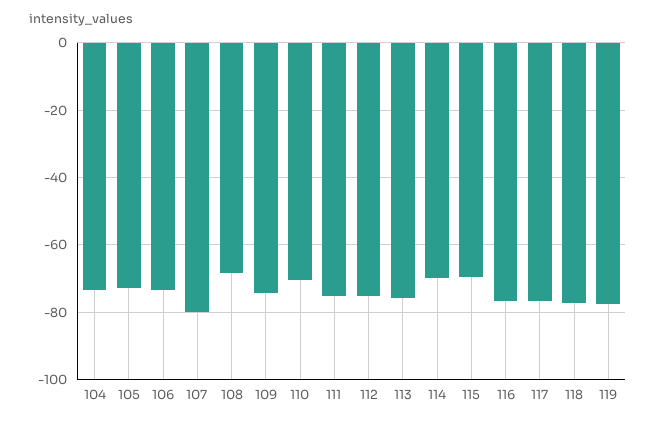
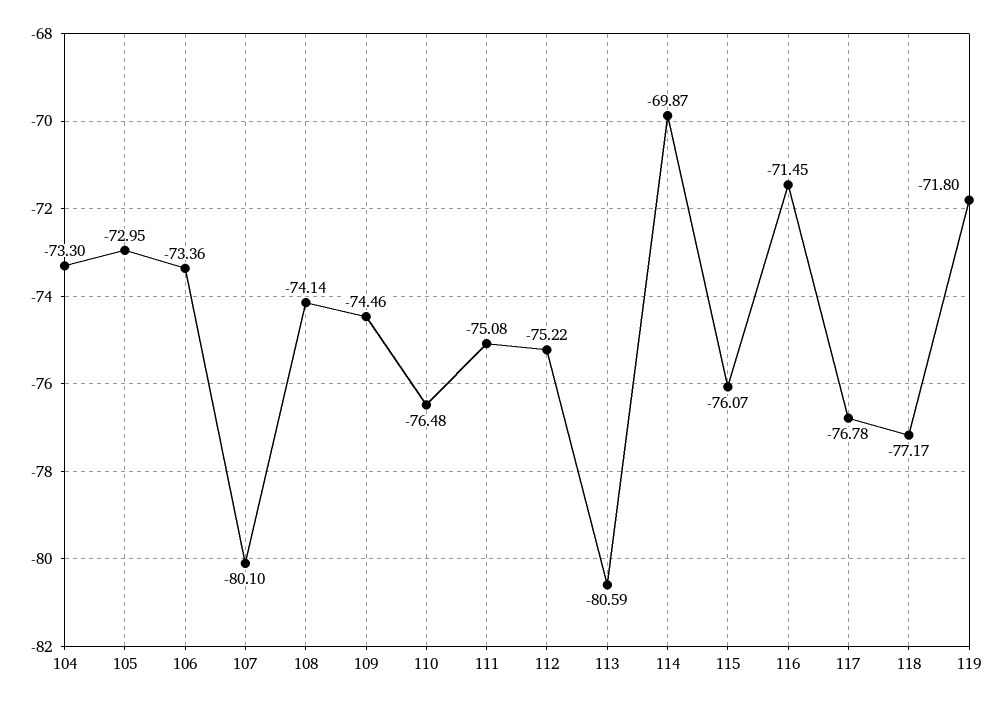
108: -68 -> -74.14
110: -70 -> -76.48
113: -76 -> -80.59
115: -70 -> -76.07
116: -76 -> -71.45
119: -78 -> -71.8

